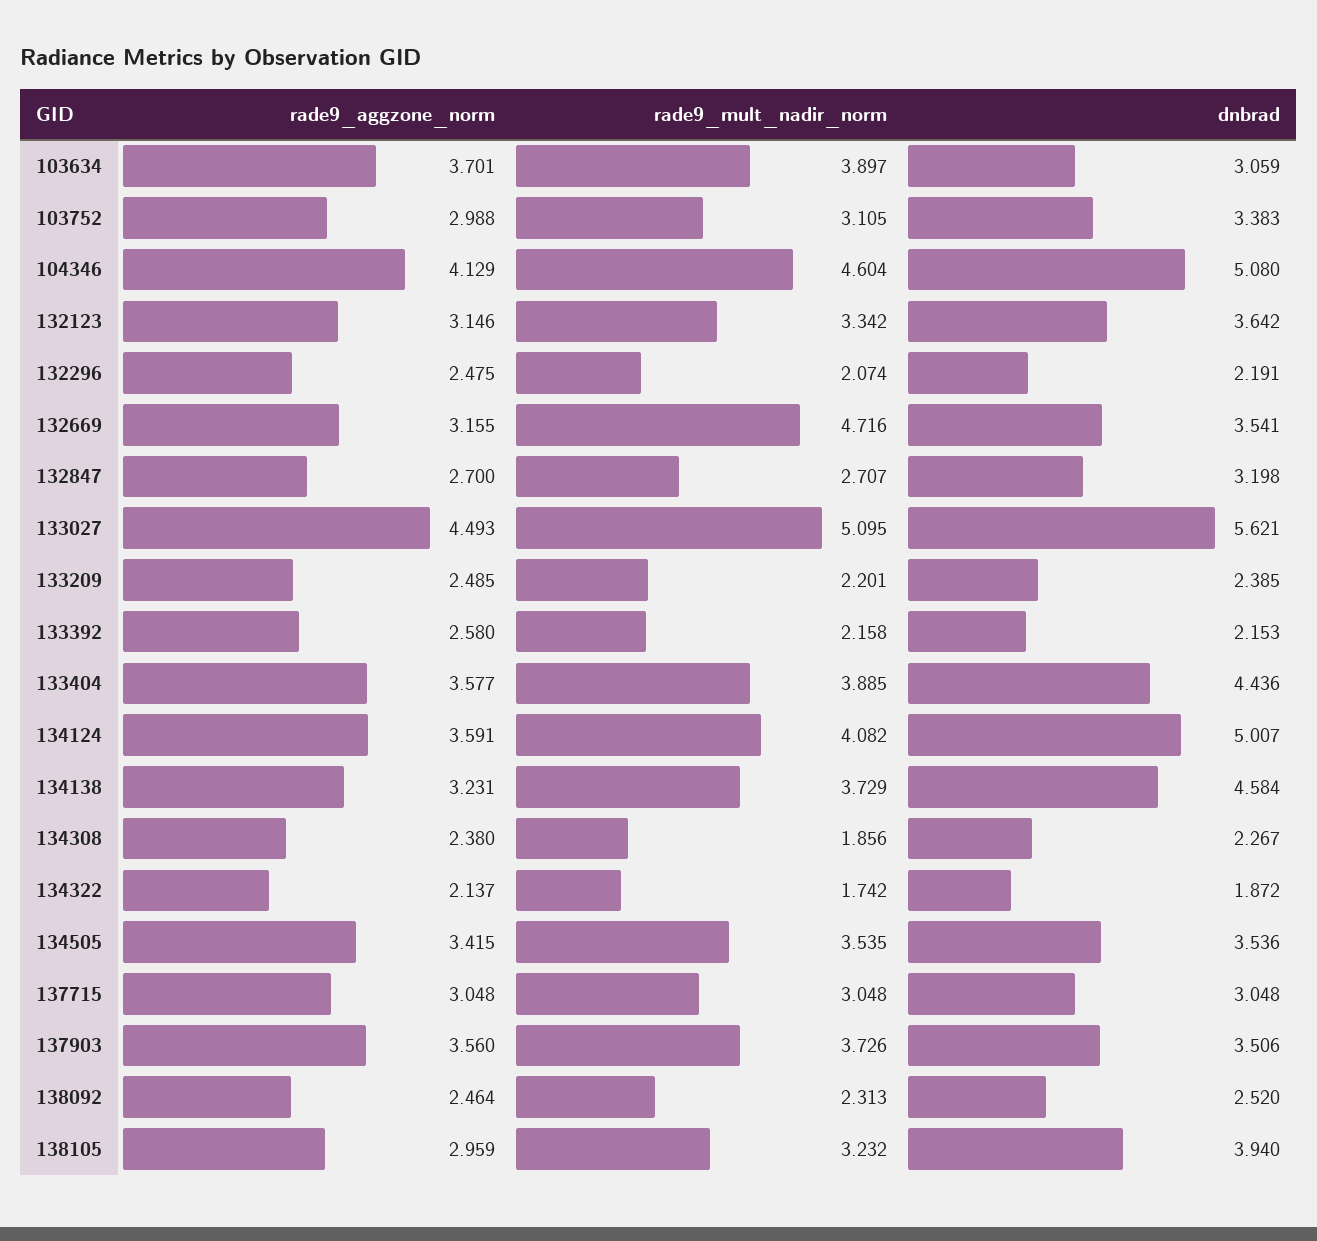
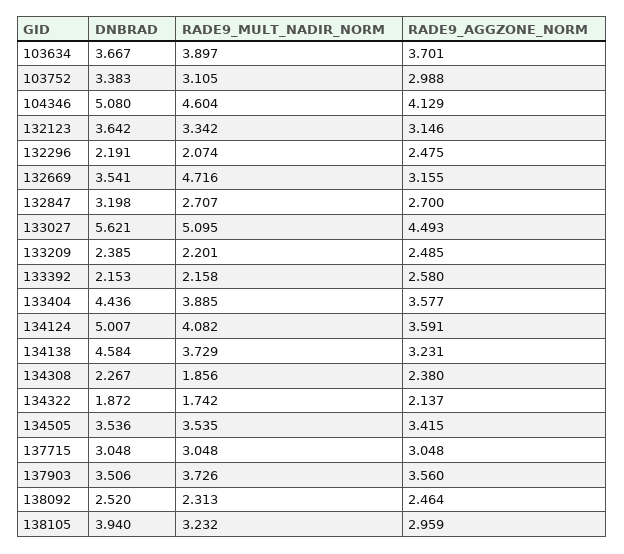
dnbrad, 103634: 3.059 -> 3.667

